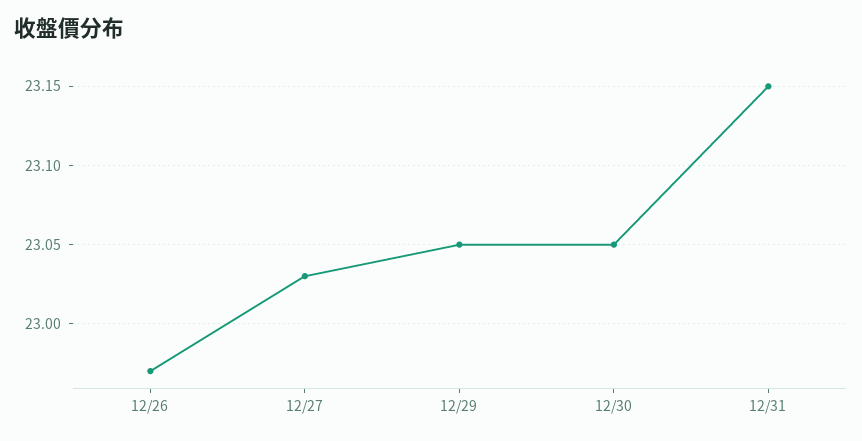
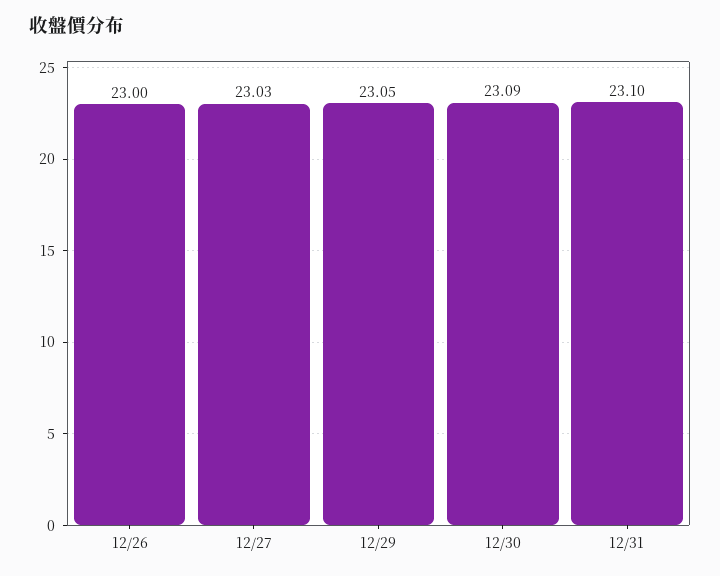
12/26: 22.97 -> 23
12/30: 23.05 -> 23.09
12/31: 23.15 -> 23.1

